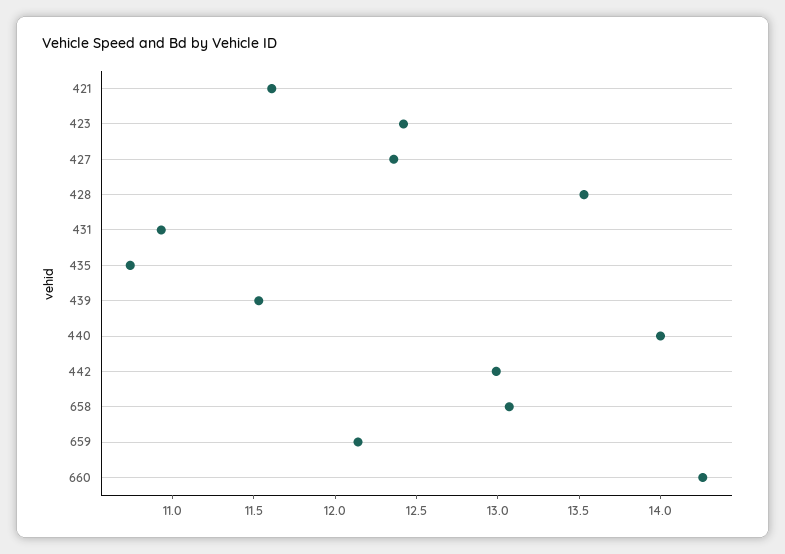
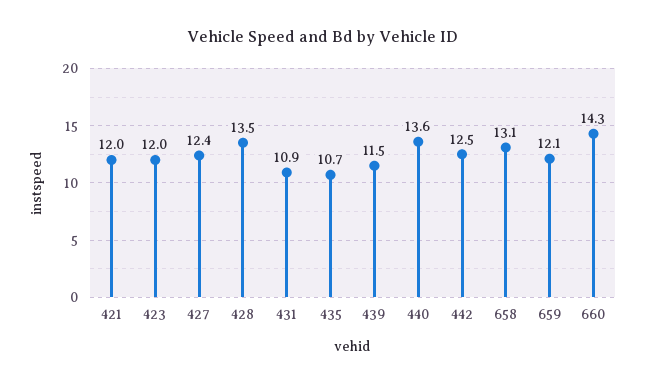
421: 11.6 -> 12
423: 12.4 -> 12
440: 14 -> 13.6
442: 13 -> 12.5

